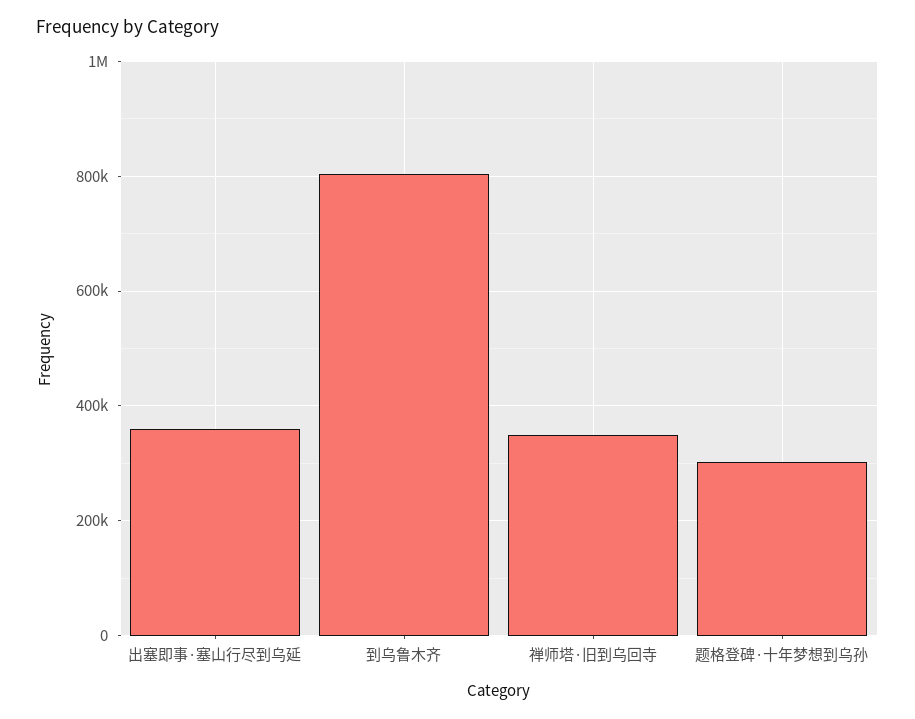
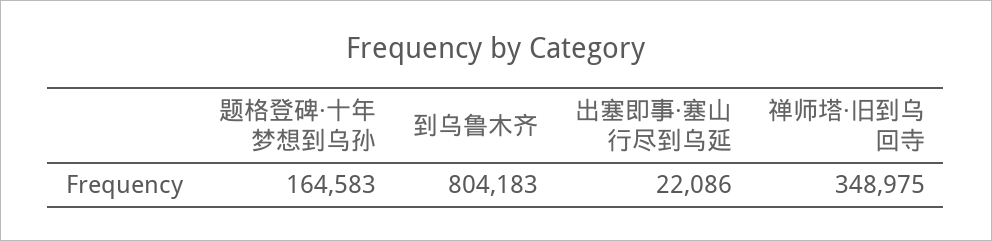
出塞即事·塞山行尽到乌延: 360000 -> 22086
题格登碑·十年梦想到乌孙: 300000 -> 164583

